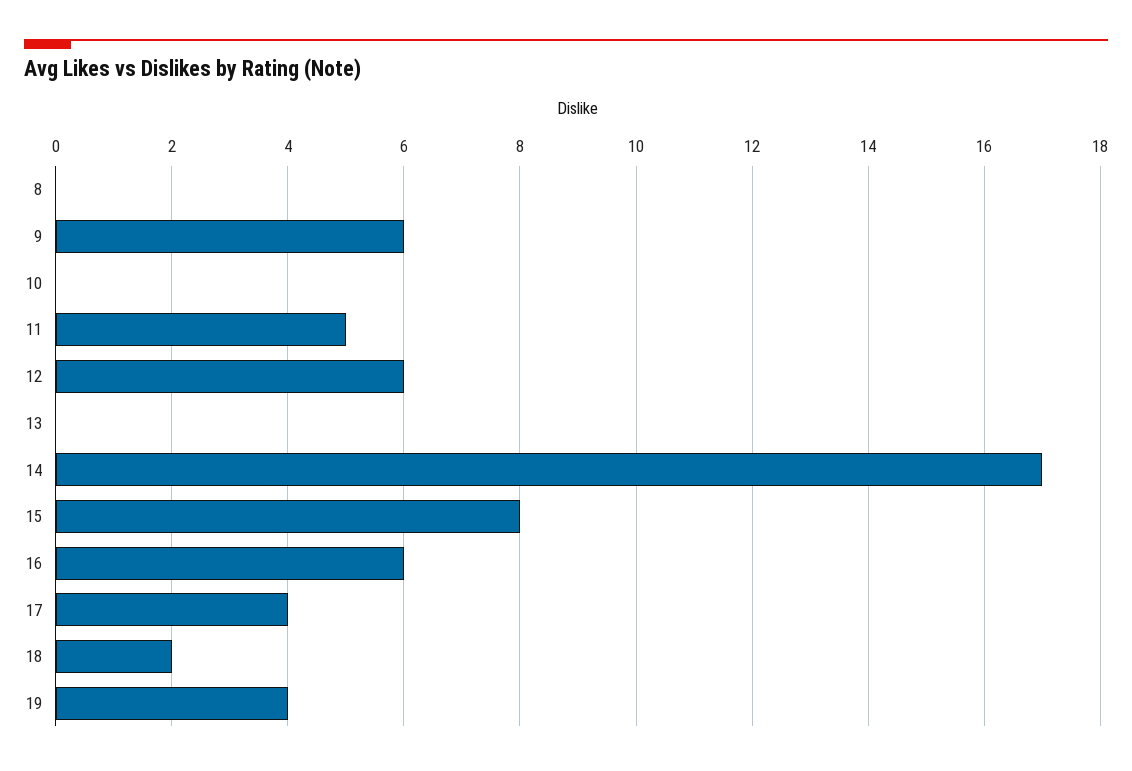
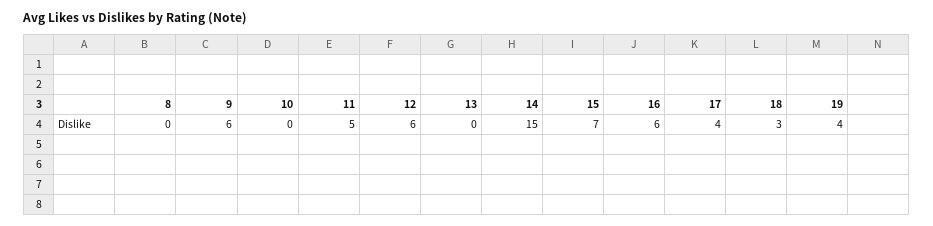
14: 17 -> 15
15: 8 -> 7
18: 2 -> 3

